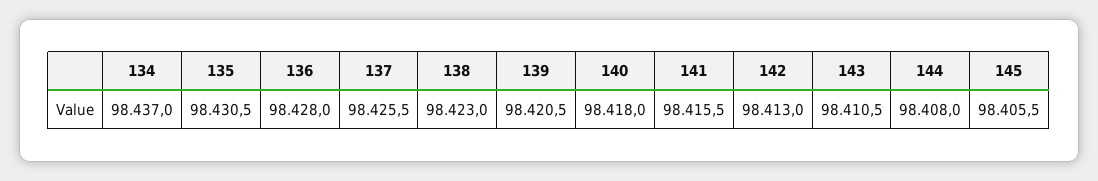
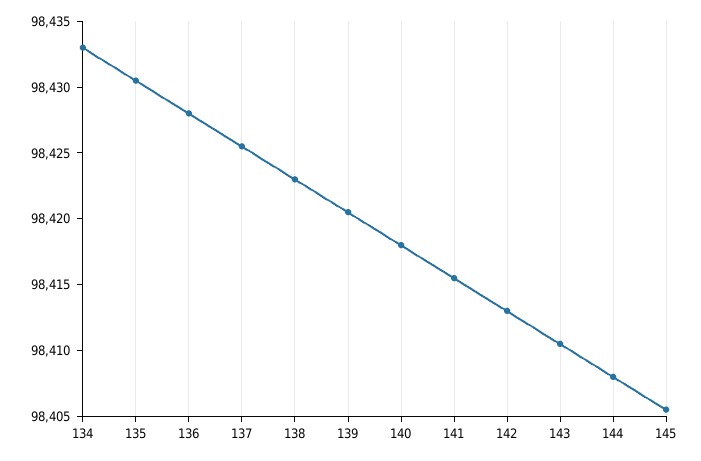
134: 98437 -> 98433

